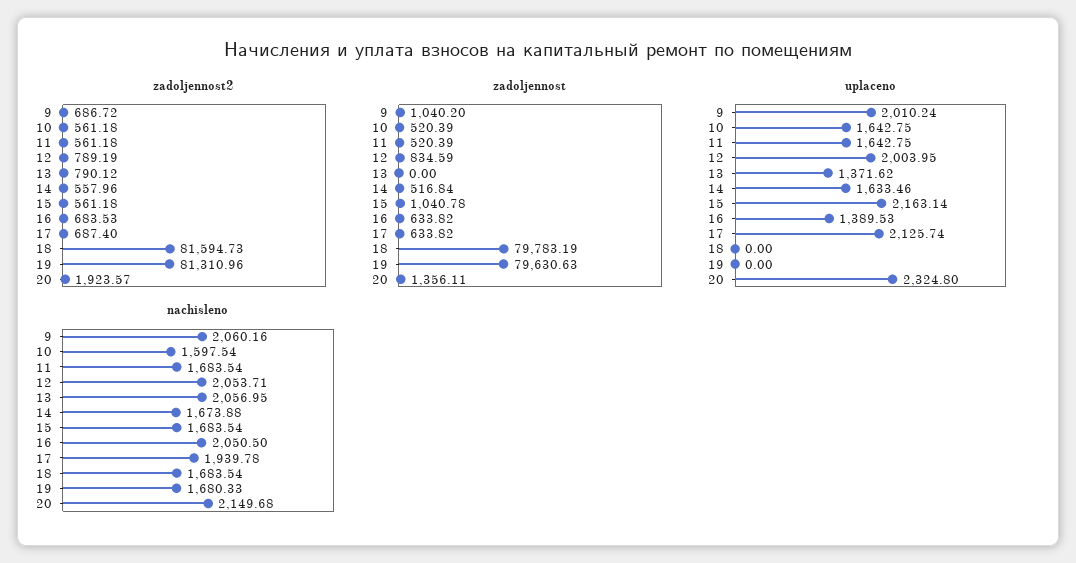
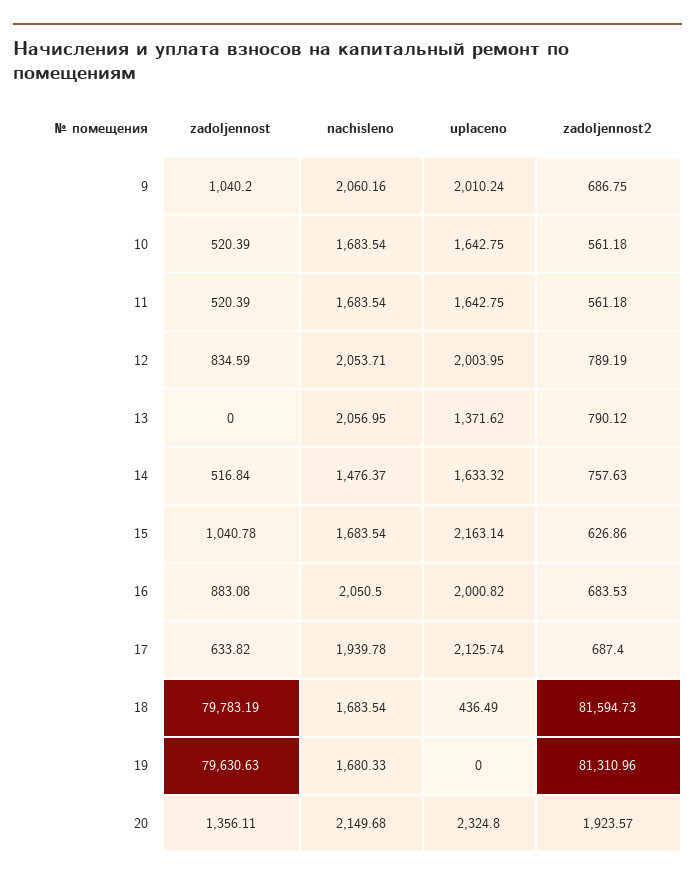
zadoljennost2, 9: 686.72 -> 686.75
zadoljennost2, 14: 557.96 -> 757.63
zadoljennost2, 15: 561.18 -> 626.86
zadoljennost, 16: 633.82 -> 883.08
uplaceno, 14: 1633.46 -> 1633.32
uplaceno, 16: 1389.53 -> 2000.82
uplaceno, 18: 0 -> 436.49
nachisleno, 10: 1597.54 -> 1683.54
nachisleno, 14: 1673.88 -> 1476.37

